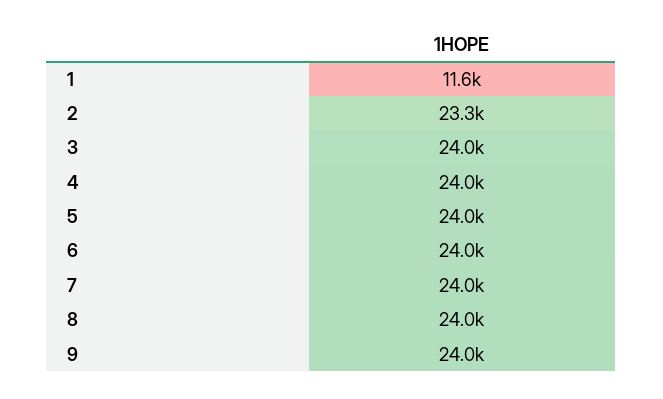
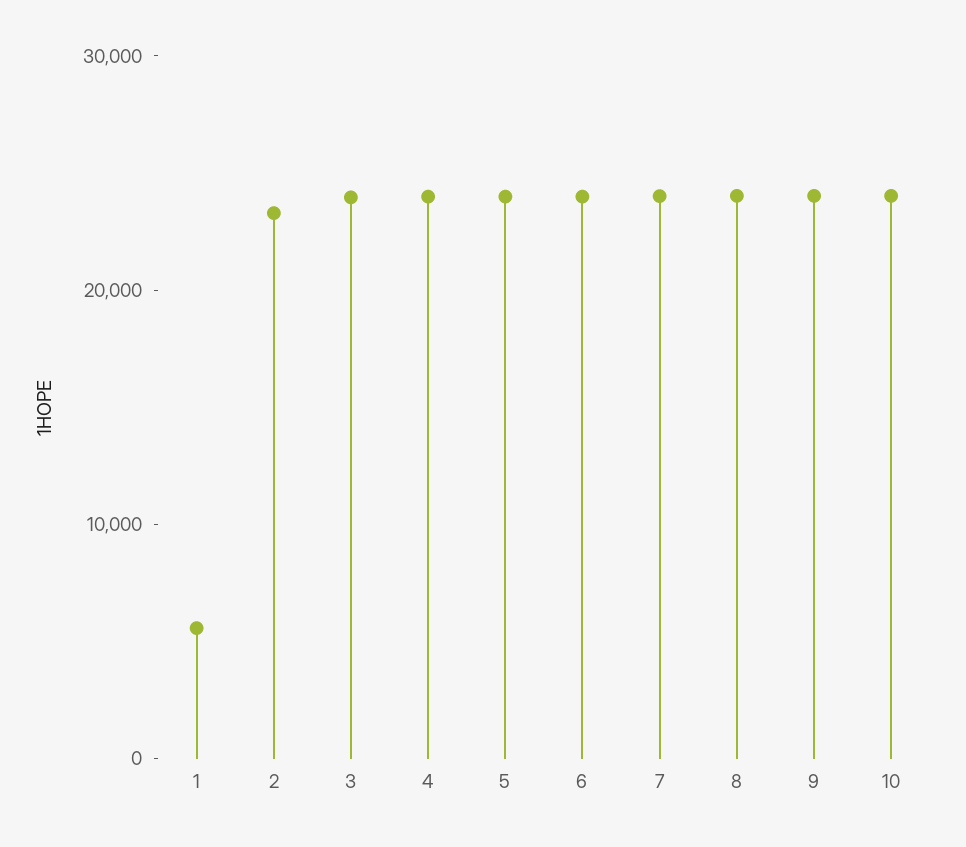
1: 11600 -> 6000
10: none -> 24000

